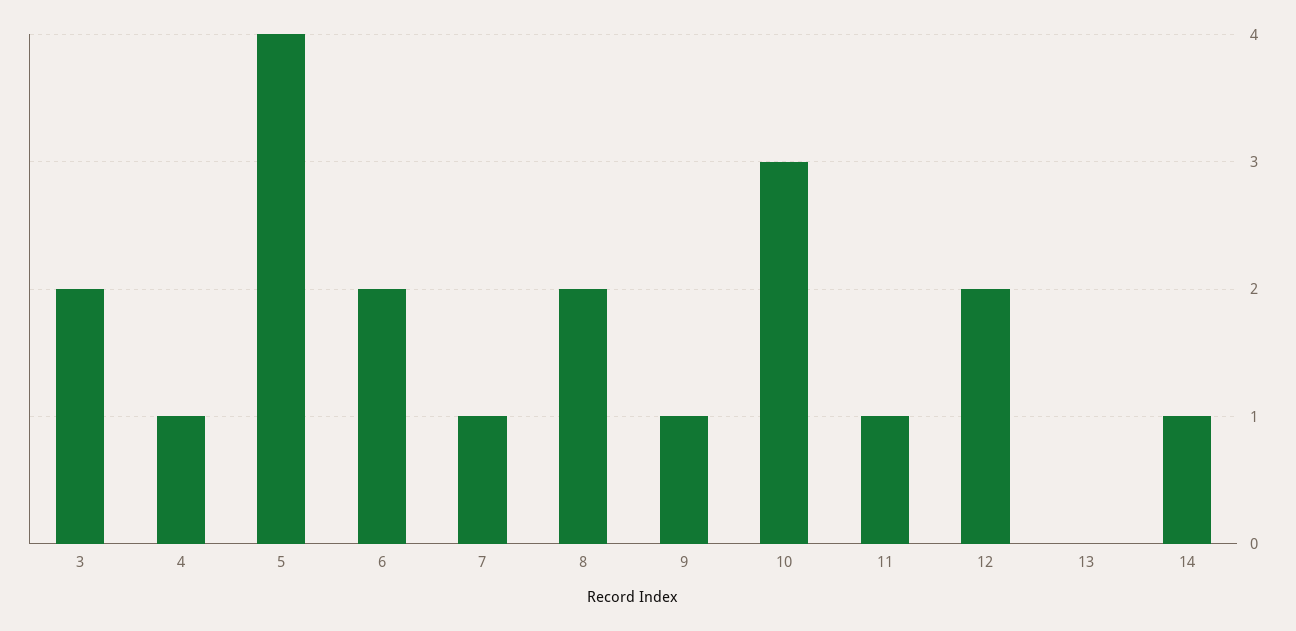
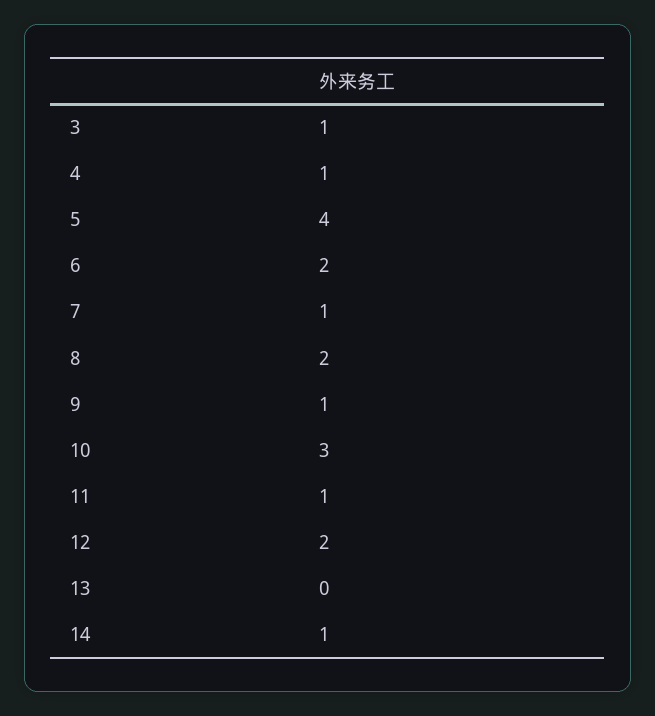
3: 2 -> 1

